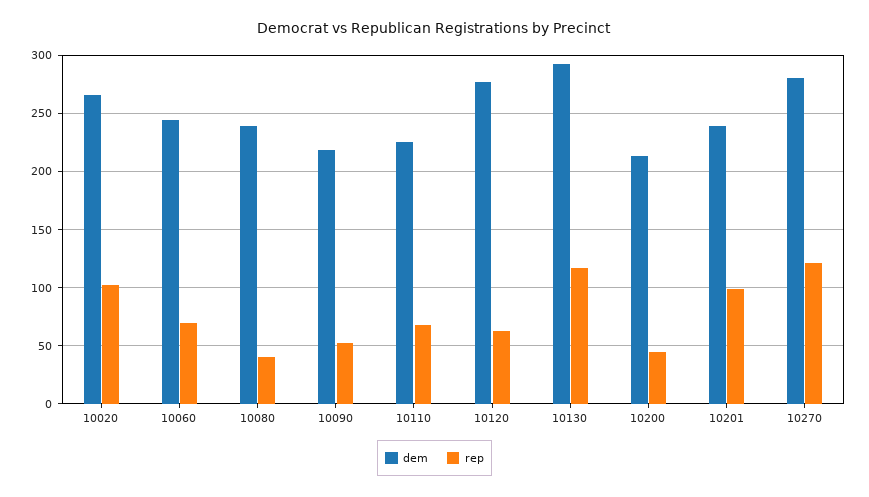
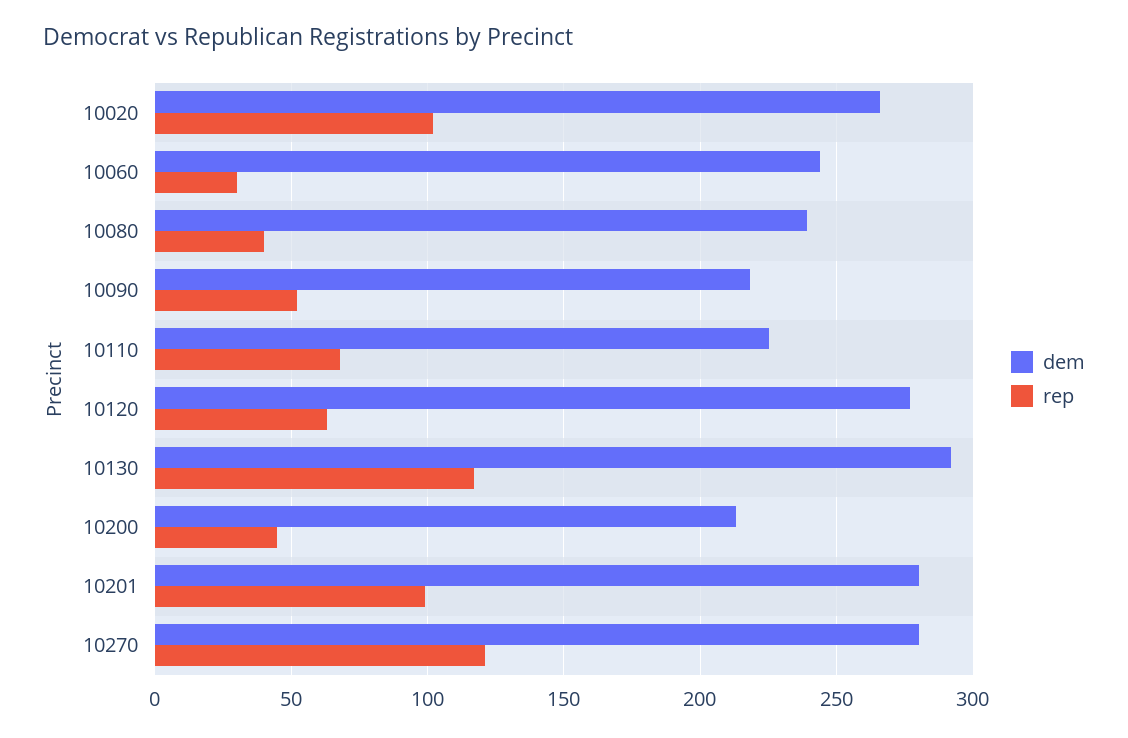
rep, 10060: 70 -> 30
dem, 10201: 240 -> 280

